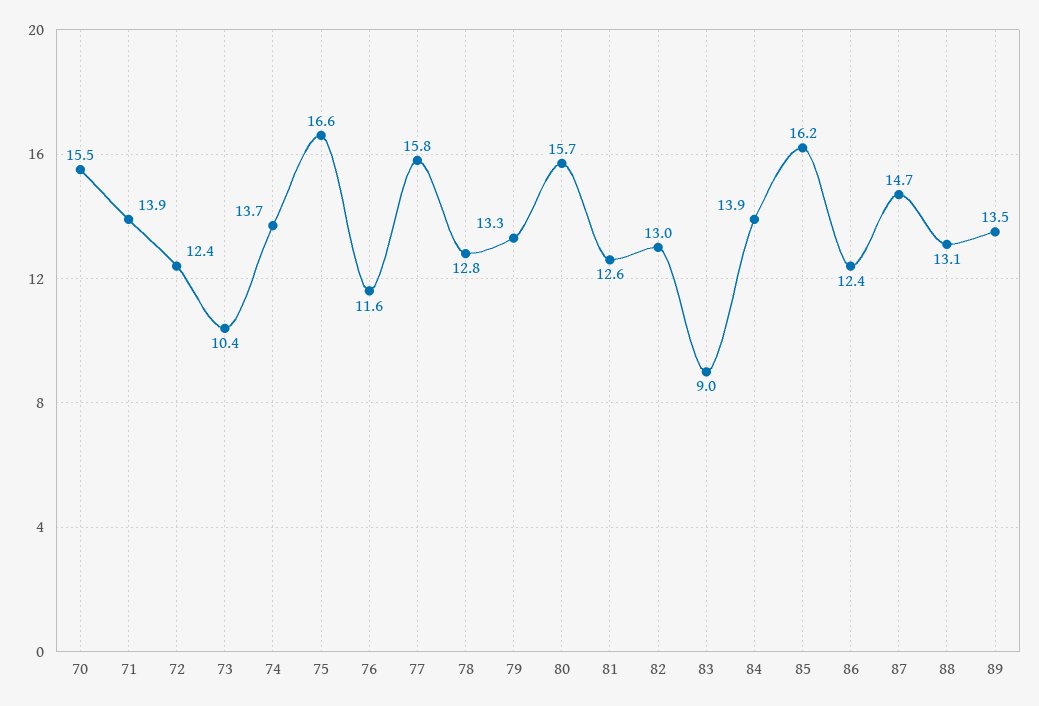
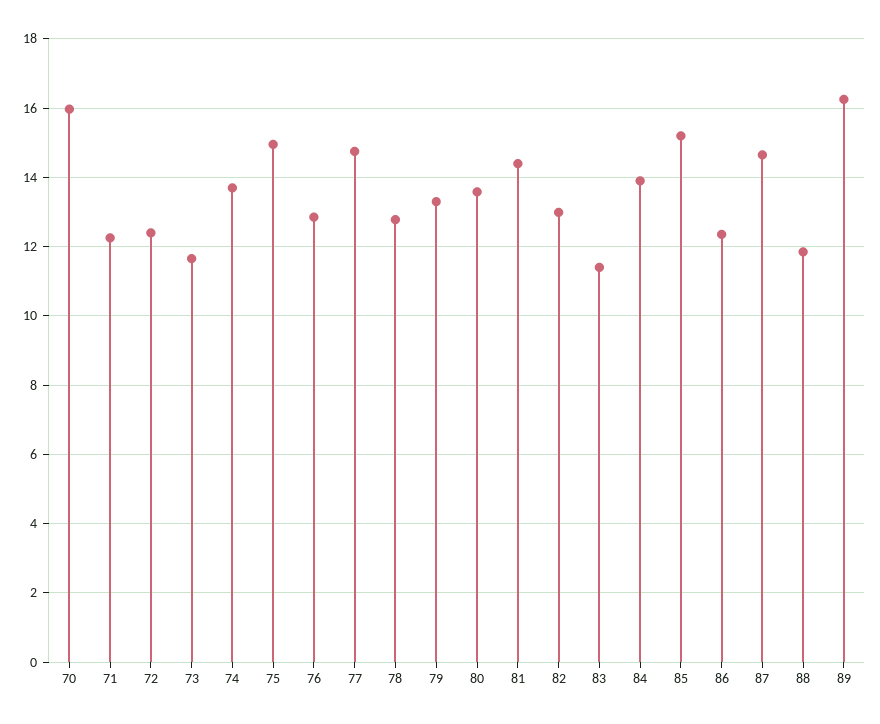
70: 15.5 -> 16
71: 13.9 -> 12.2
73: 10.4 -> 11.6
75: 16.6 -> 15
76: 11.6 -> 12.8
77: 15.8 -> 14.8
80: 15.7 -> 13.6
81: 12.6 -> 14.4
83: 9 -> 11.4
85: 16.2 -> 15.2
88: 13.1 -> 11.8
89: 13.5 -> 16.2

